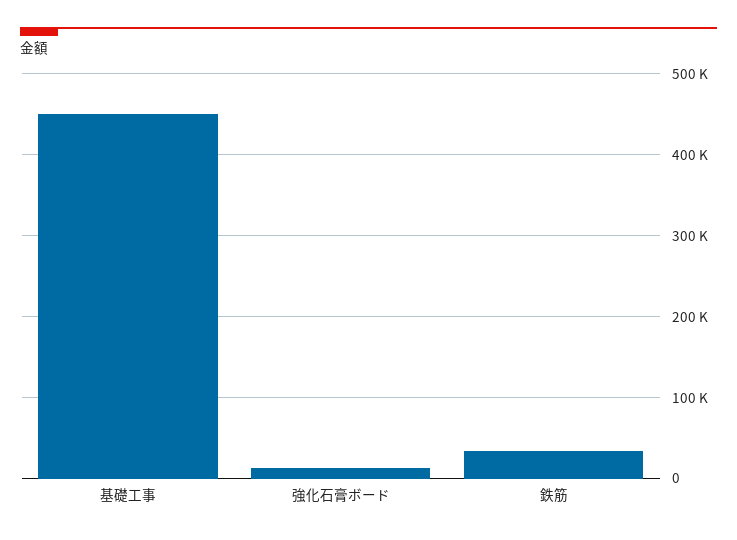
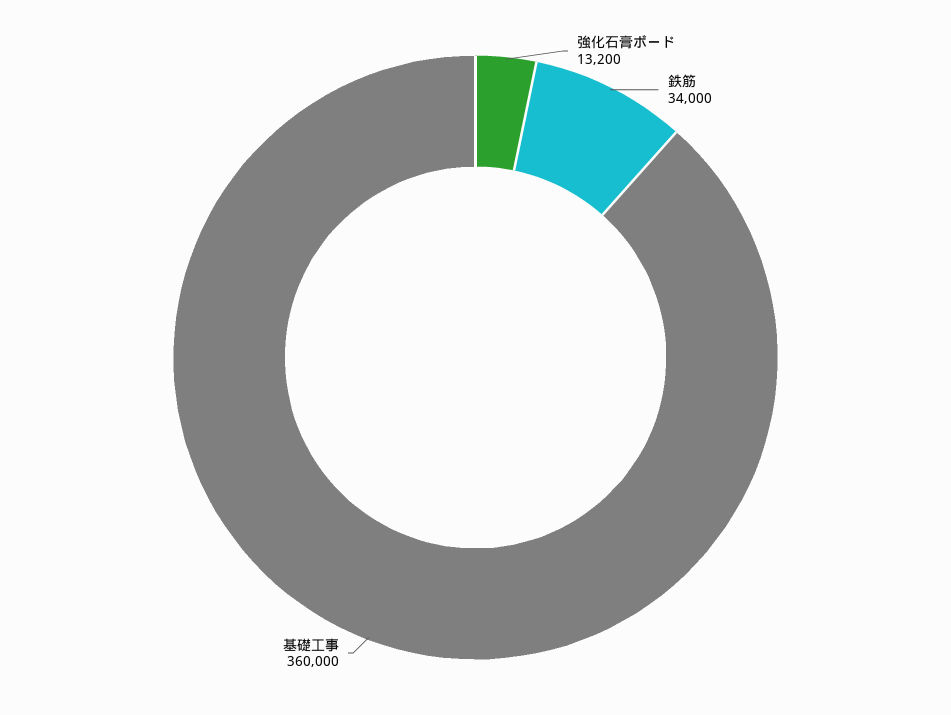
基礎工事: 450000 -> 360000

